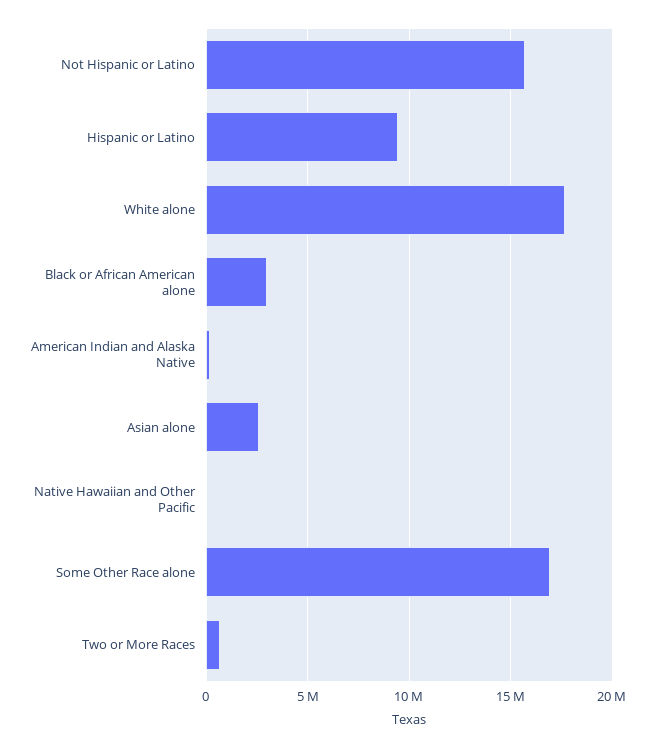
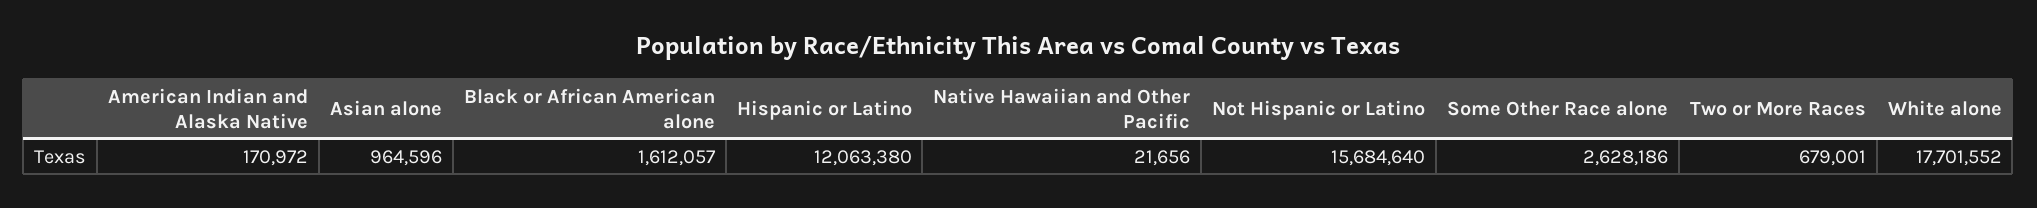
Hispanic or Latino: 9500000 -> 12063380
Black or African American alone: 3000000 -> 1612057
Asian alone: 2500000 -> 964596
Some Other Race alone: 17000000 -> 2628186

